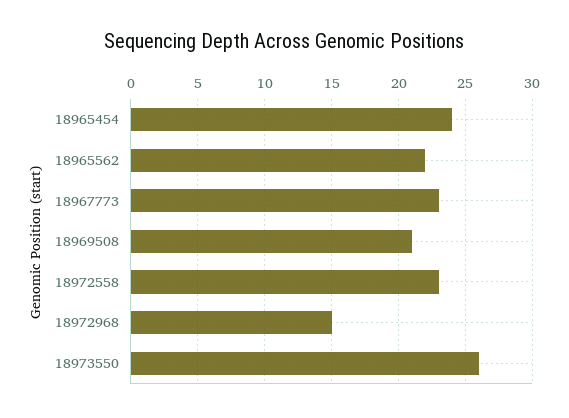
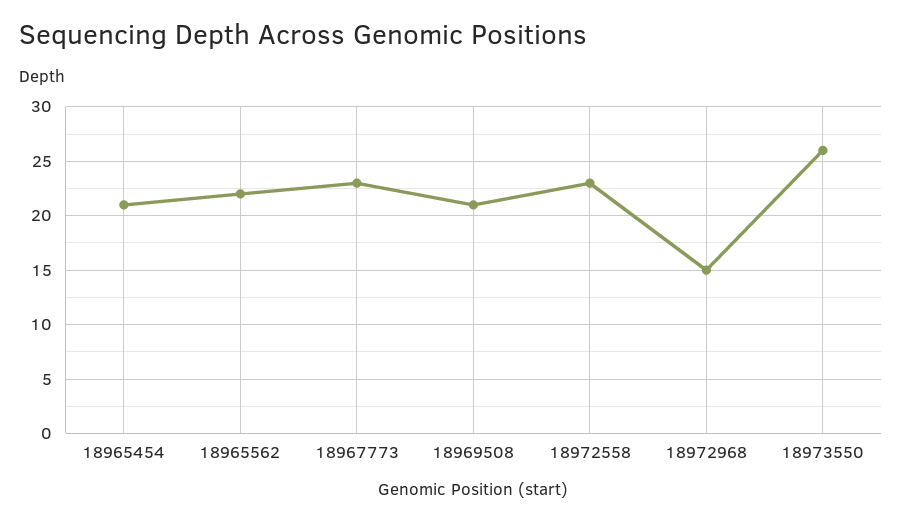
18965454: 24 -> 21

